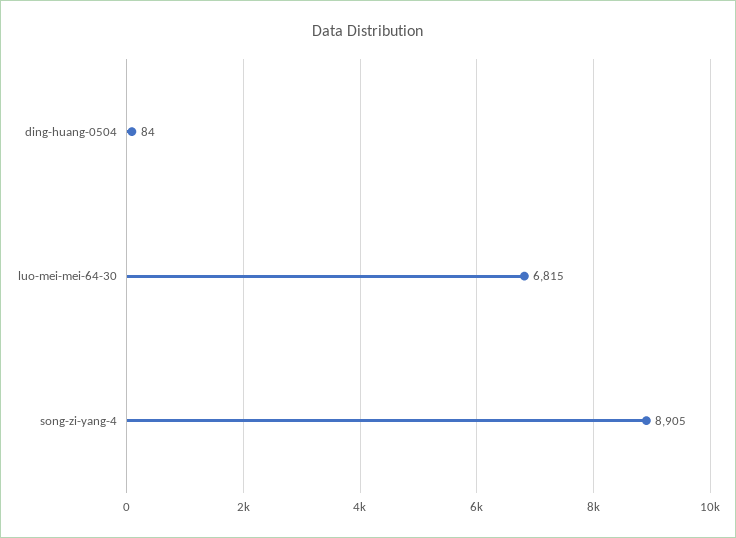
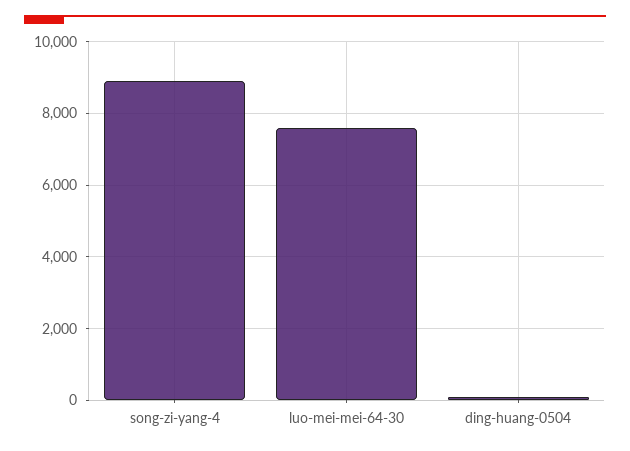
luo-mei-mei-64-30: 6815 -> 7600

